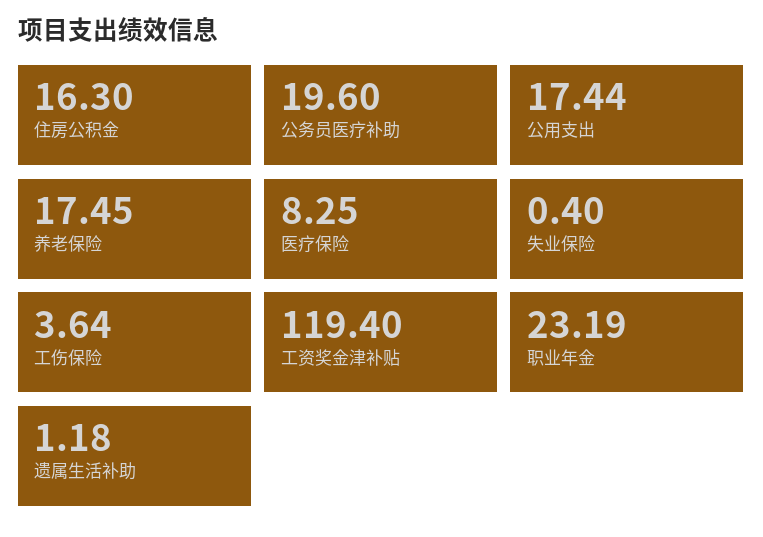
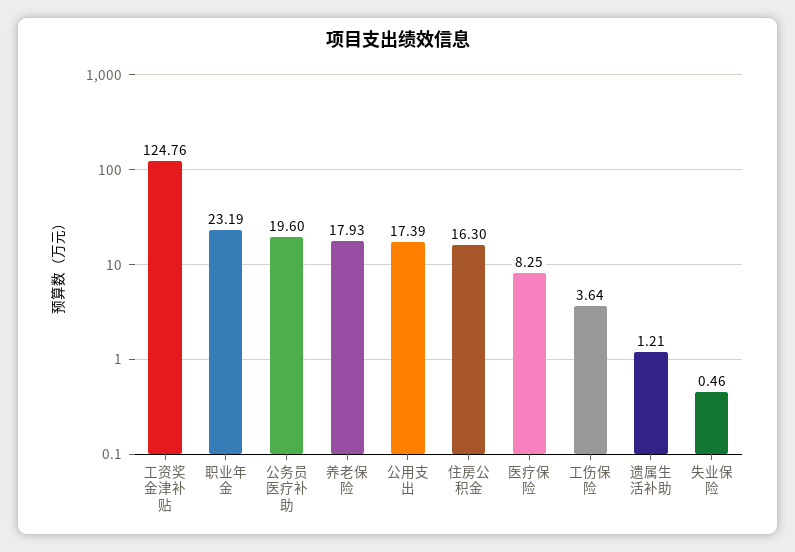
公用支出: 17.44 -> 17.39
养老保险: 17.45 -> 17.93
失业保险: 0.4 -> 0.46
工资奖金津补贴: 119.4 -> 124.76
遗属生活补助: 1.18 -> 1.21

